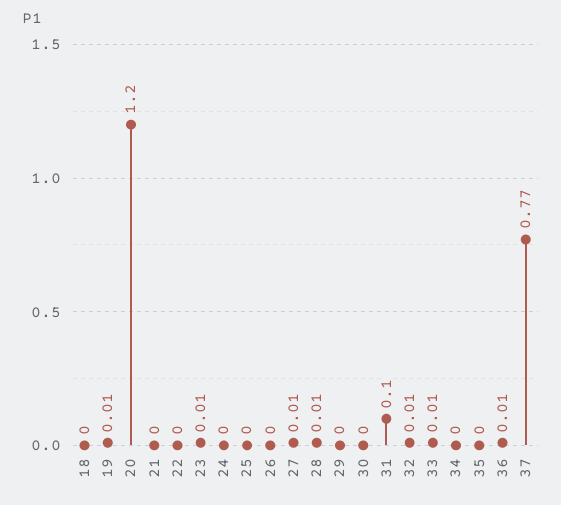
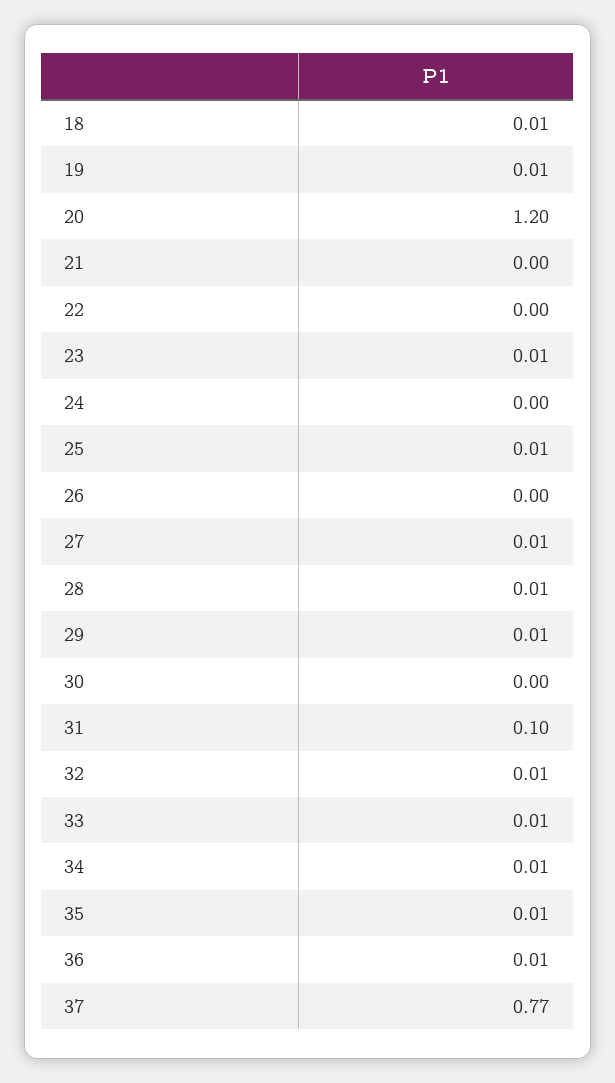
18: 0 -> 0.01
25: 0 -> 0.01
29: 0 -> 0.01
34: 0 -> 0.01
35: 0 -> 0.01

